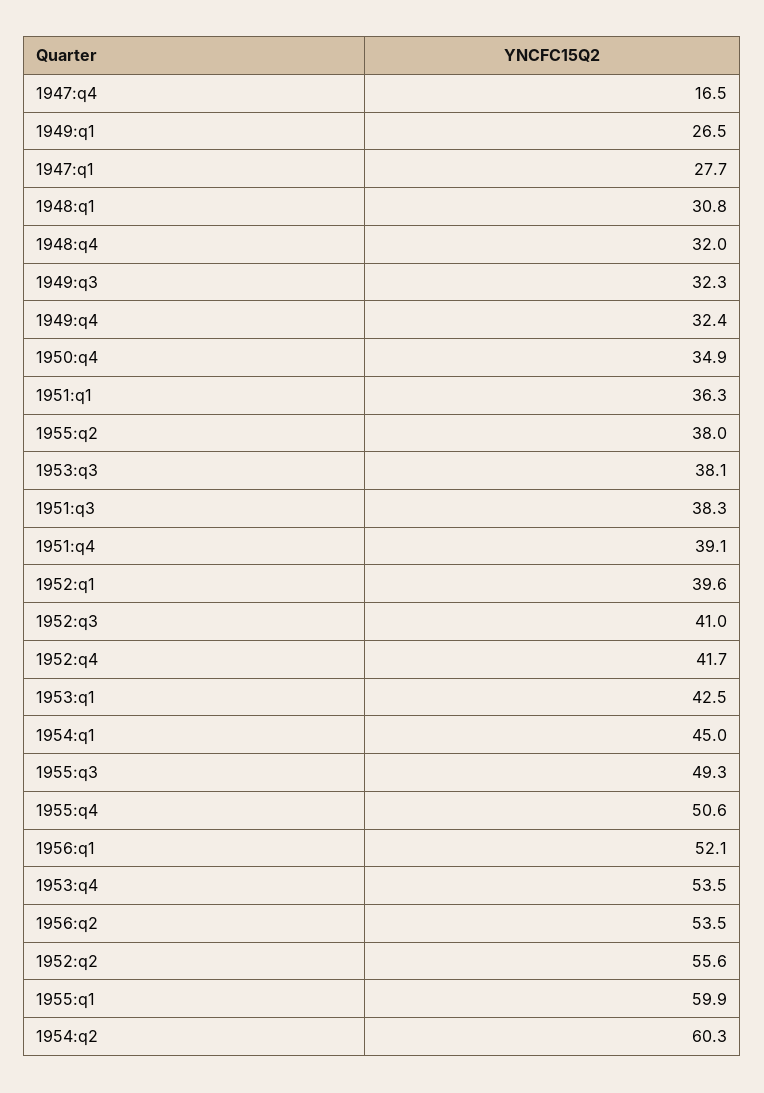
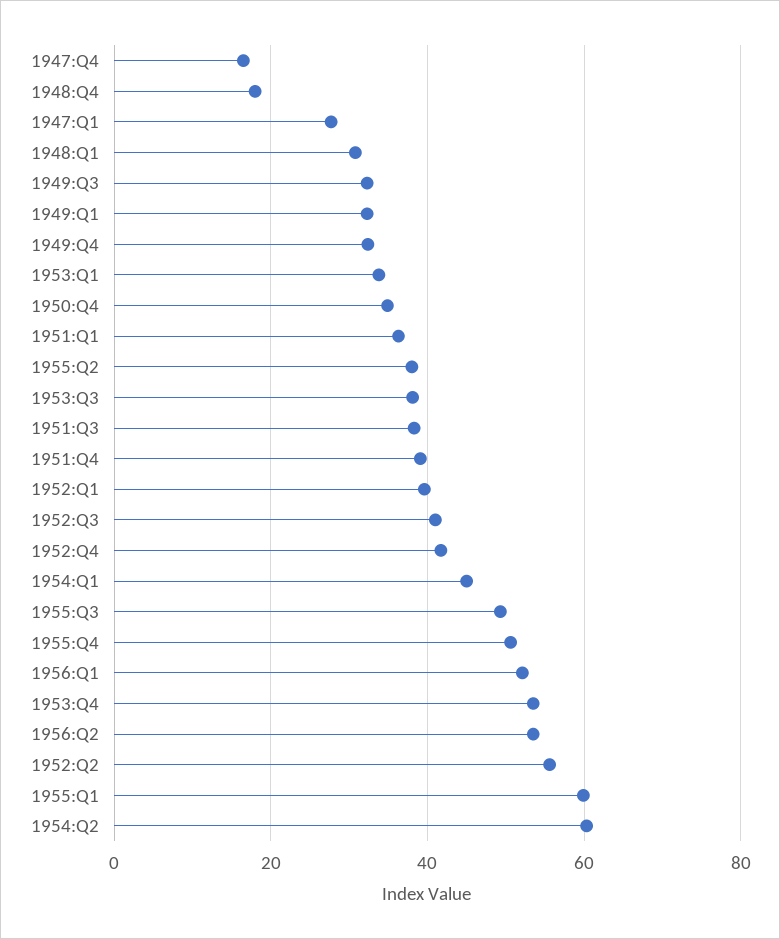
1949:q1: 26.5 -> 32
1948:q4: 32 -> 18
1953:q1: 42.5 -> 34

